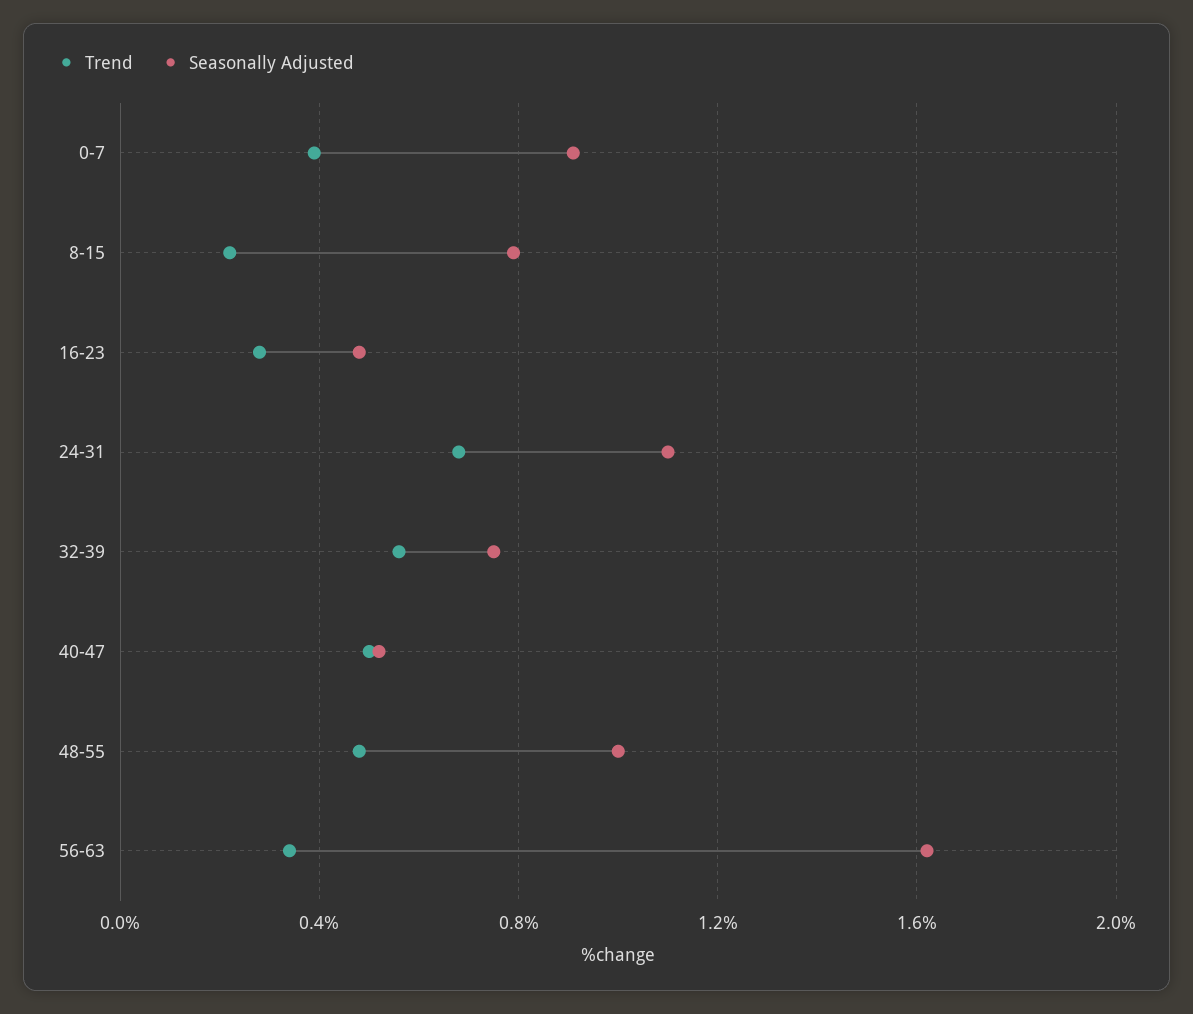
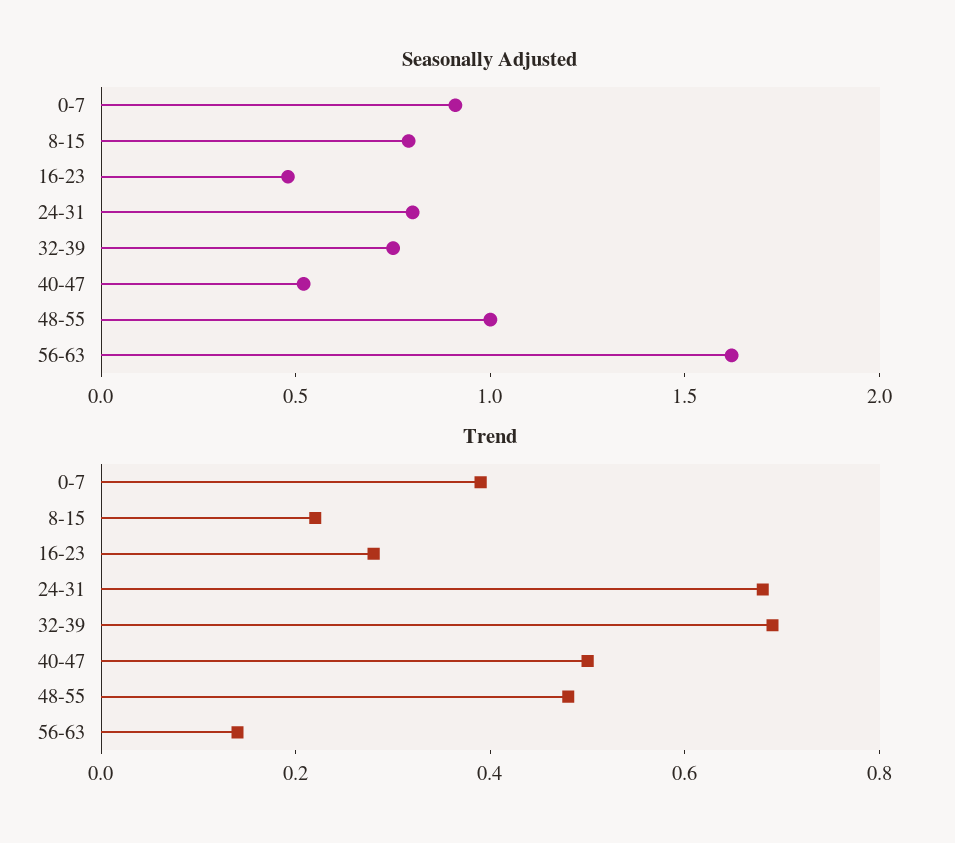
Seasonally Adjusted, 24-31: 1.1 -> 0.8
Trend, 32-39: 0.55 -> 0.7
Trend, 56-63: 0.35 -> 0.15

